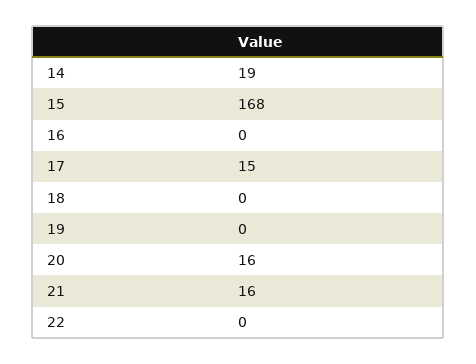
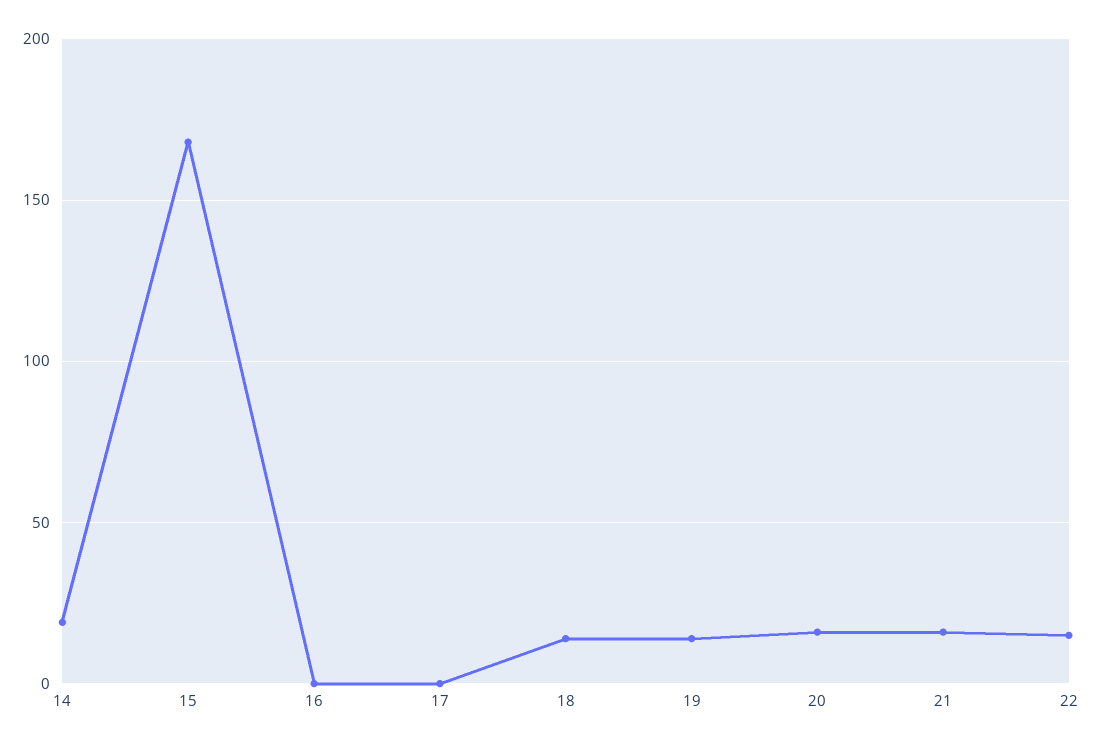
17: 15 -> 0
18: 0 -> 15
19: 0 -> 15
22: 0 -> 15

